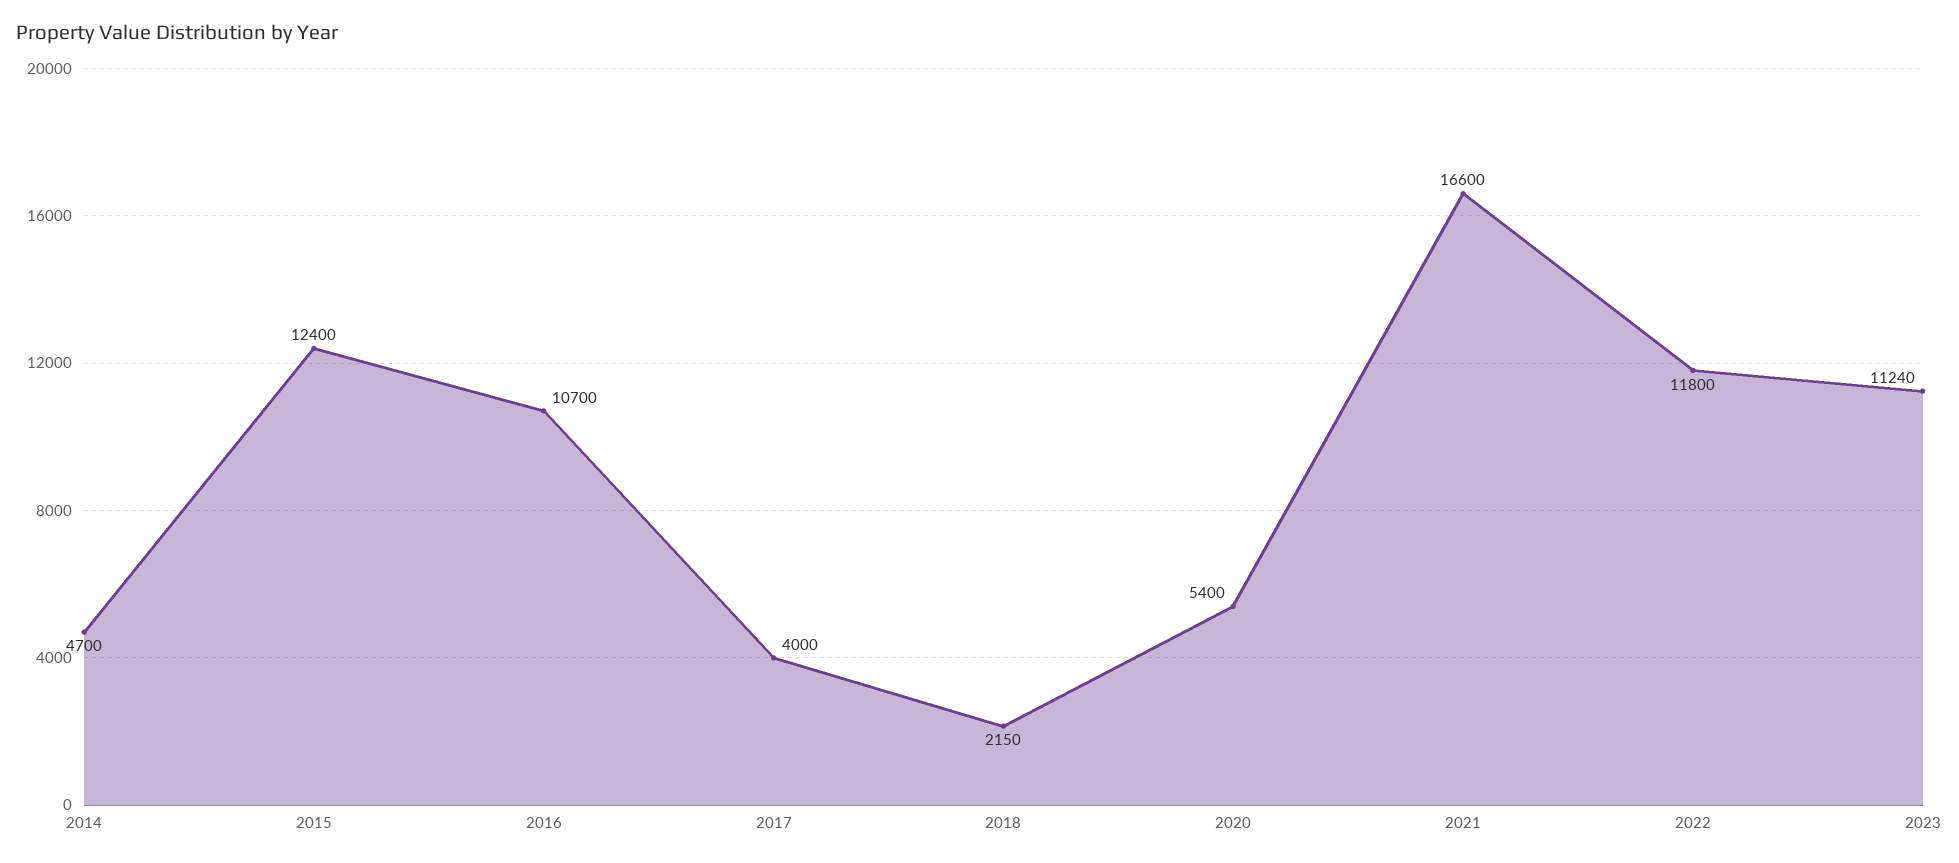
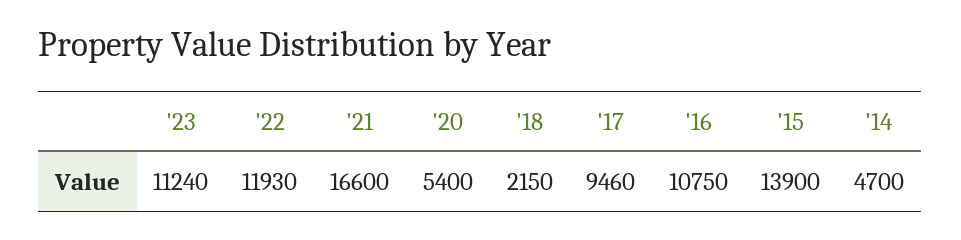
2015: 12400 -> 13900
2016: 10700 -> 10750
2017: 4000 -> 9460
2022: 11800 -> 11930

